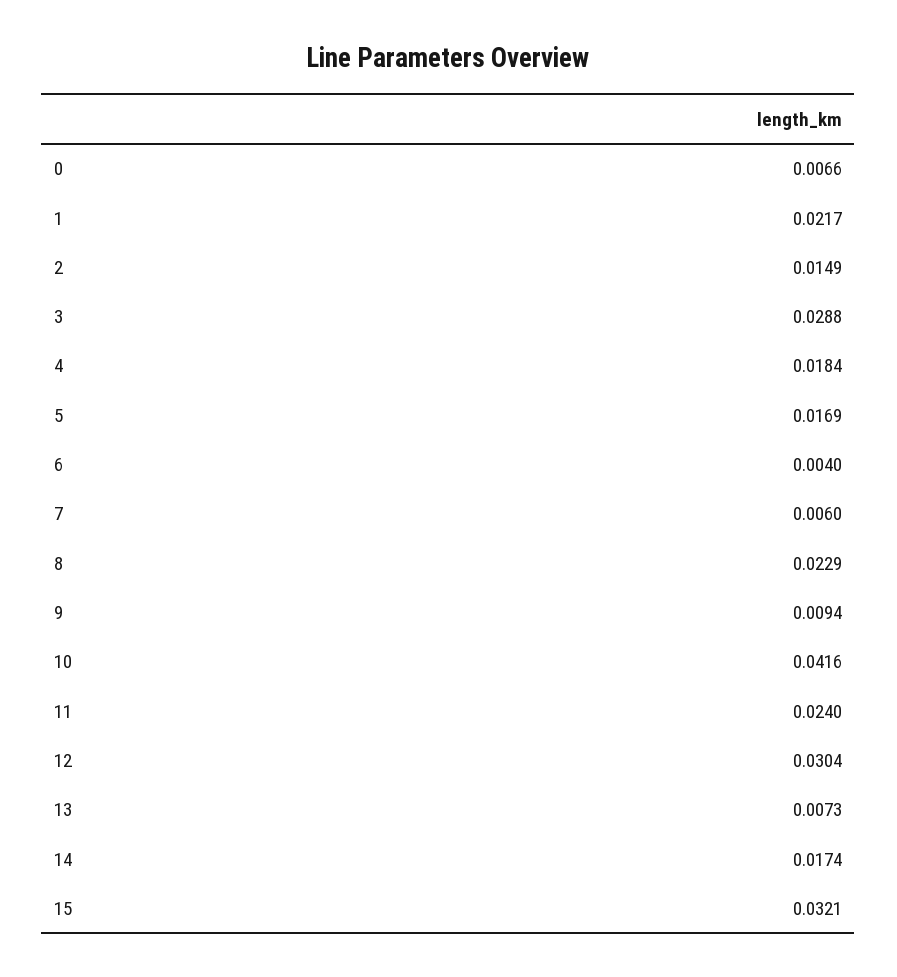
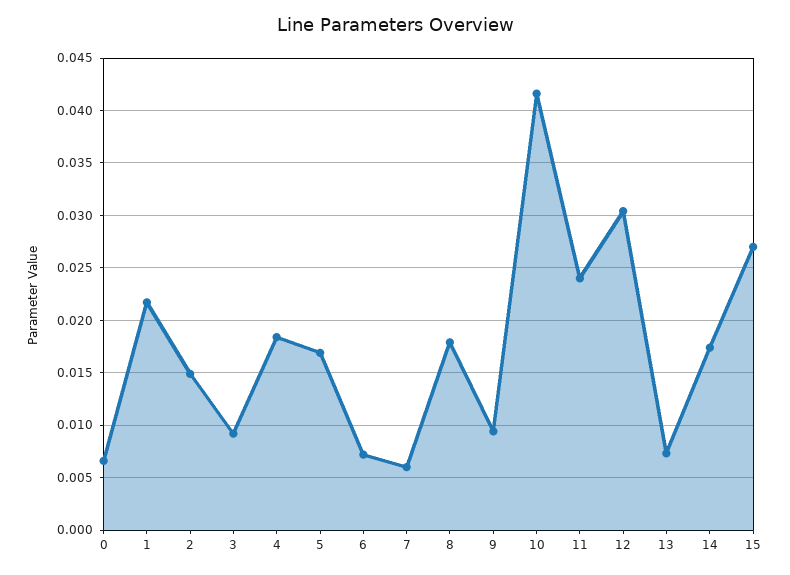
3: 0.0288 -> 0.009
6: 0.004 -> 0.007
8: 0.0229 -> 0.018
15: 0.0321 -> 0.027

